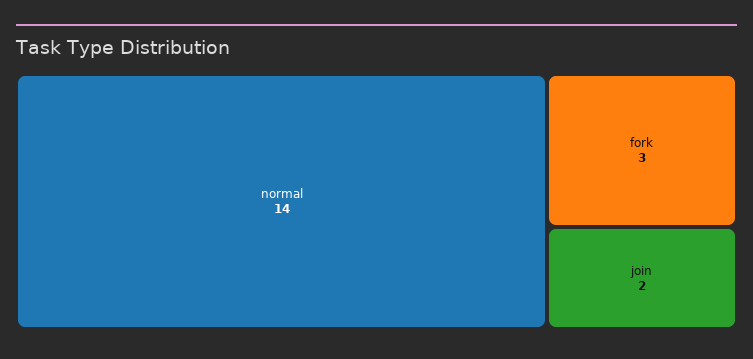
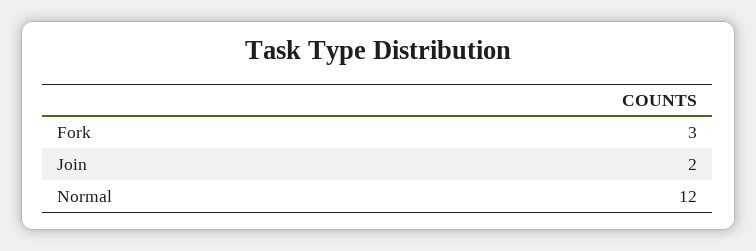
normal: 14 -> 12

